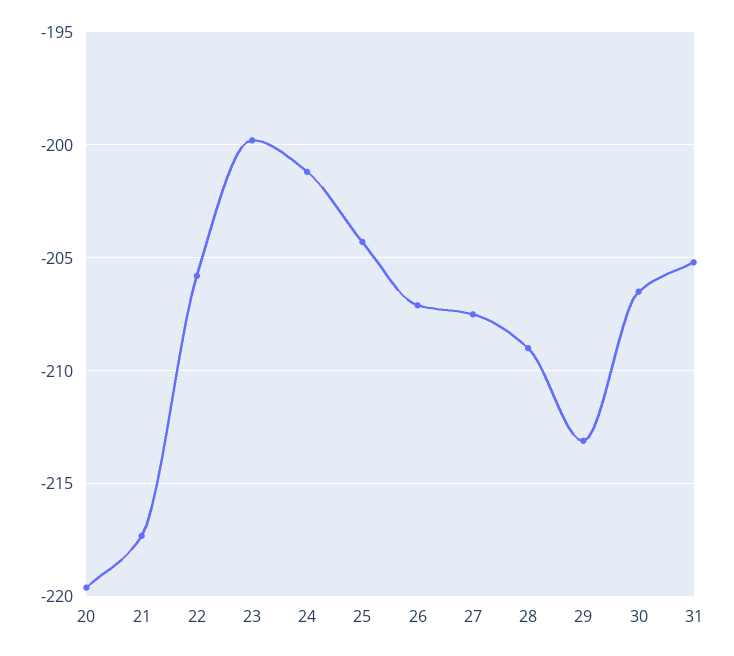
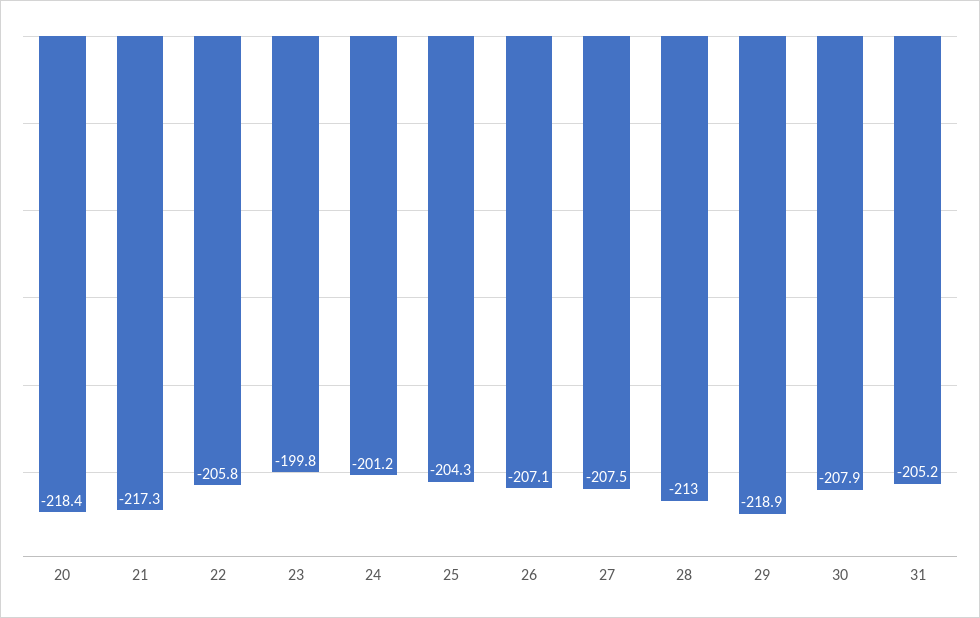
20: -219.5 -> -218.4
28: -209 -> -213
29: -213 -> -218.9
30: -206.5 -> -207.9

